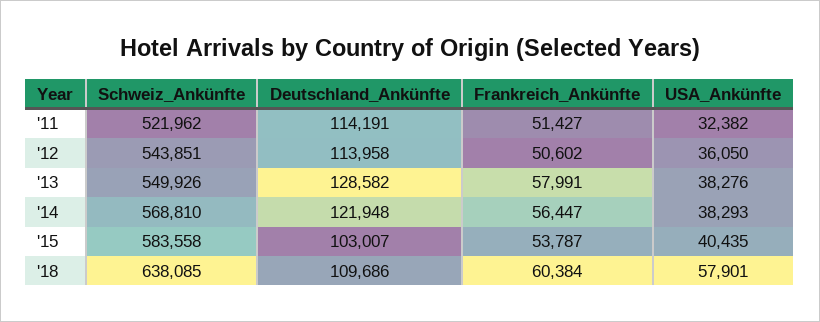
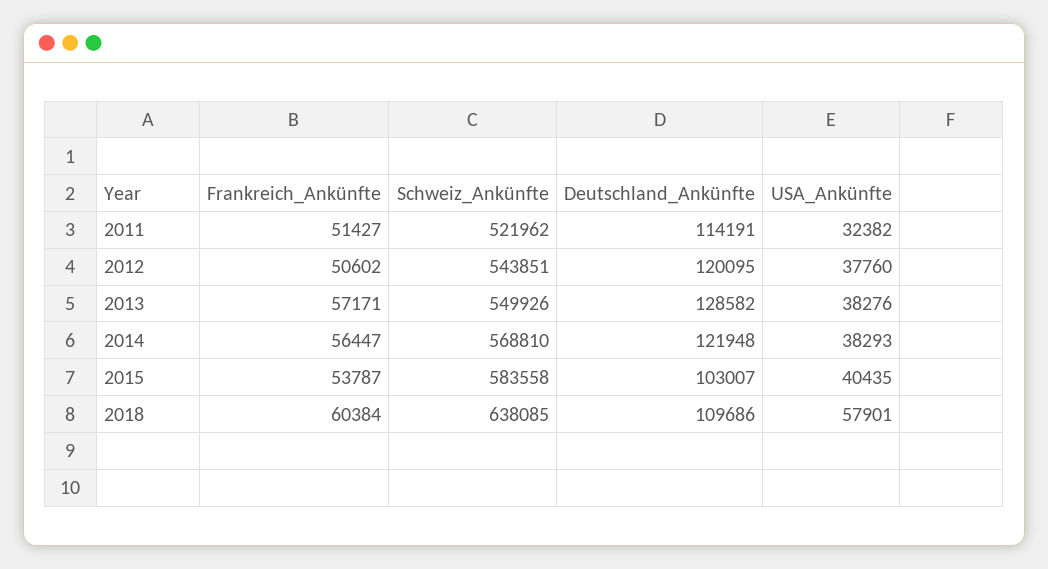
Deutschland_Ankünfte, '12: 113958 -> 120095
USA_Ankünfte, '12: 36050 -> 37760
Frankreich_Ankünfte, '13: 57991 -> 57171

